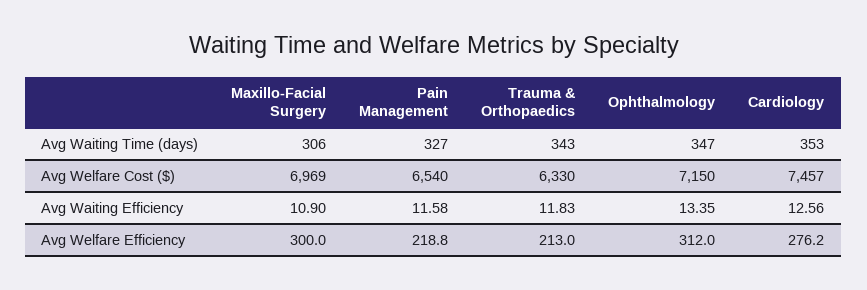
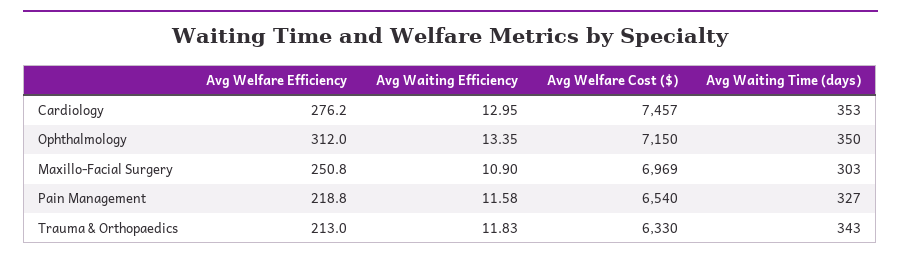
Maxillo-Facial Surgery, Avg Waiting Time (days): 306 -> 303
Ophthalmology, Avg Waiting Time (days): 347 -> 350
Cardiology, Avg Waiting Efficiency: 12.56 -> 12.95
Maxillo-Facial Surgery, Avg Welfare Efficiency: 300 -> 250.8

